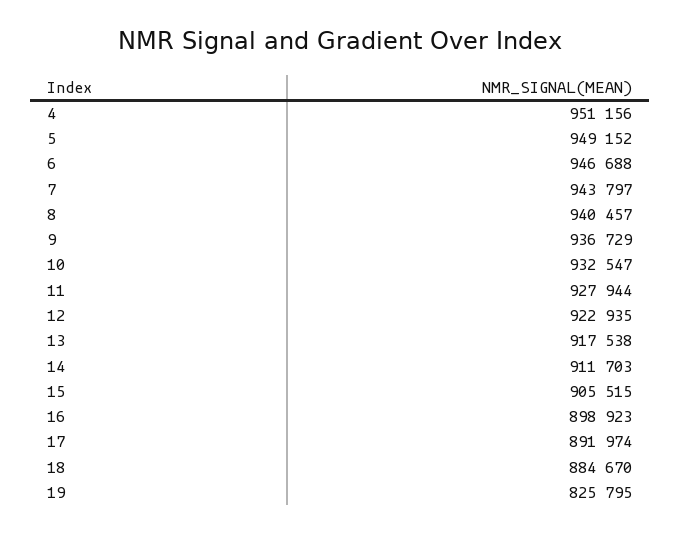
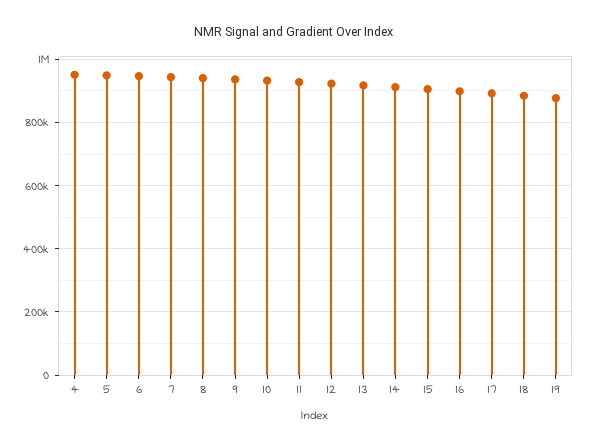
19: 825795 -> 880000

